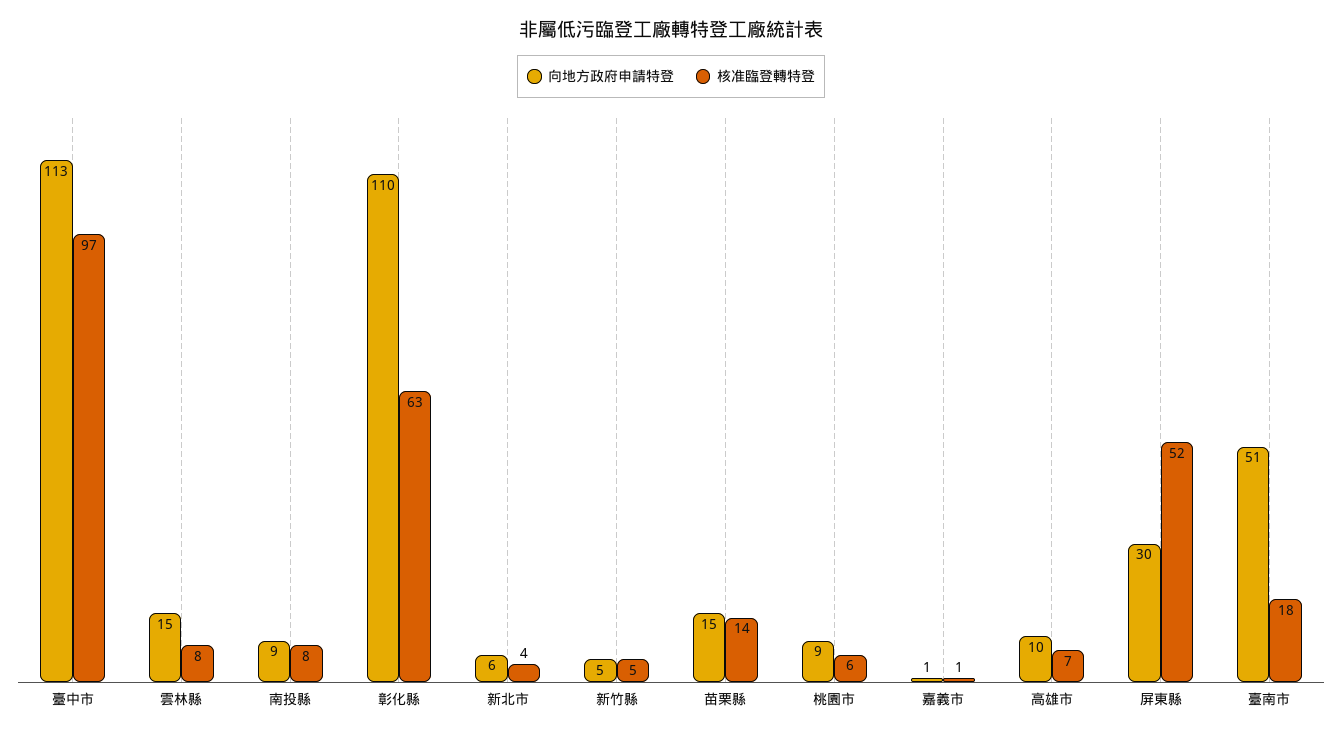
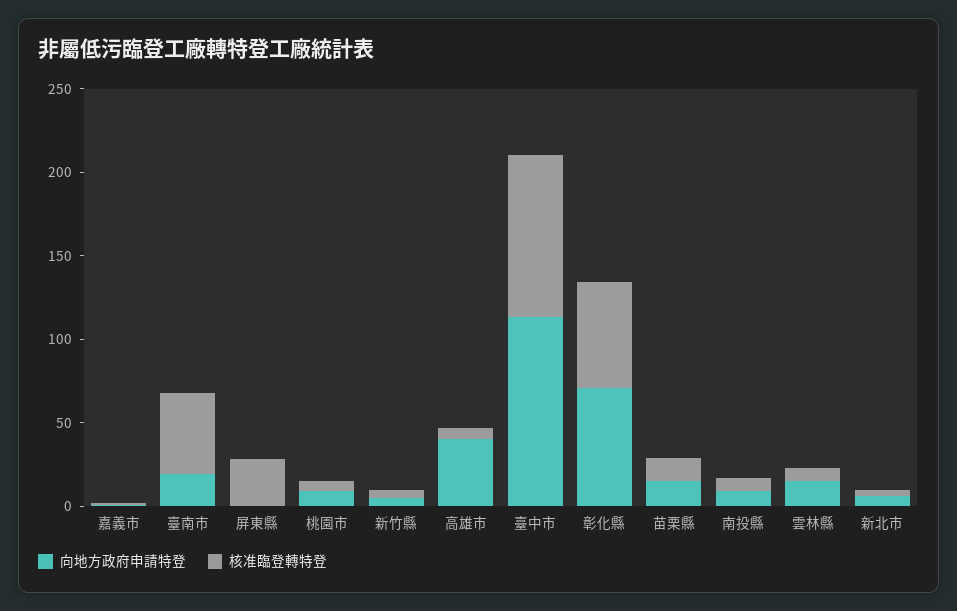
向地方政府申請特登, 彰化縣: 110 -> 70
向地方政府申請特登, 高雄市: 10 -> 40
向地方政府申請特登, 屏東縣: 30 -> 0
核准臨登轉特登, 屏東縣: 52 -> 30
向地方政府申請特登, 臺南市: 51 -> 20
核准臨登轉特登, 臺南市: 18 -> 50

